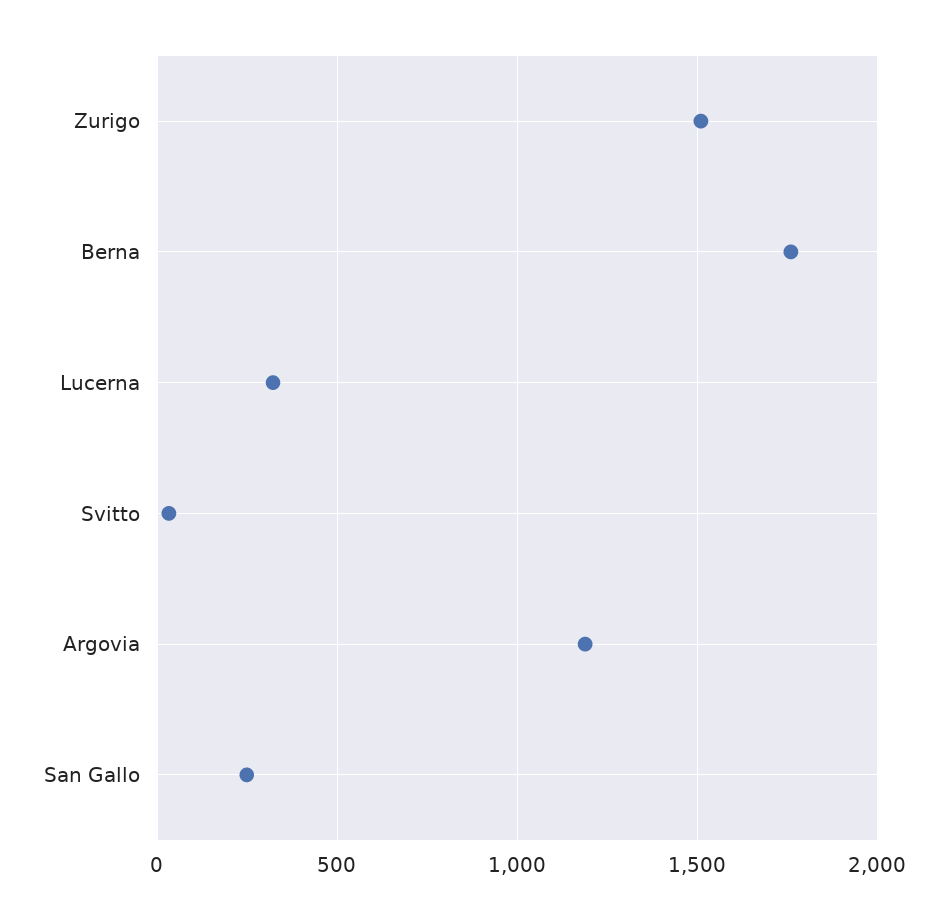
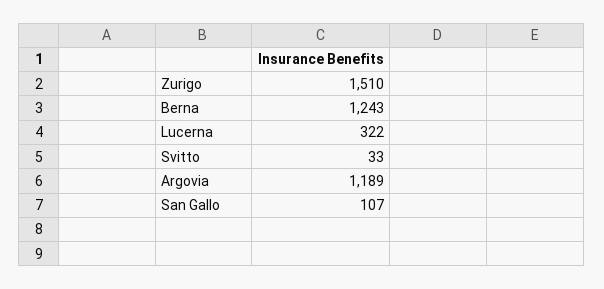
Berna: 1750 -> 1243
San Gallo: 250 -> 107

